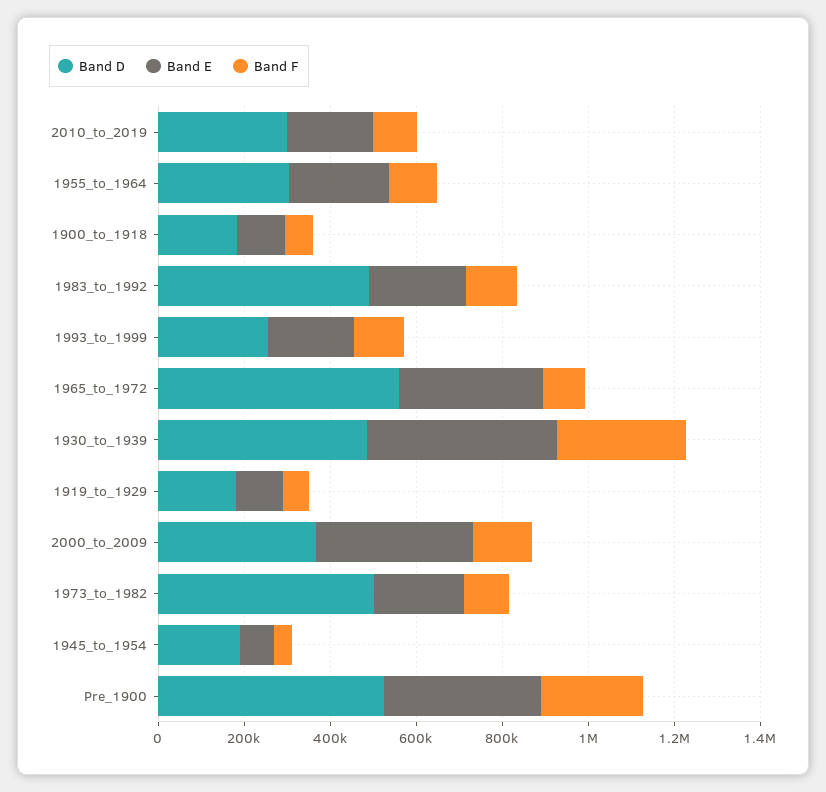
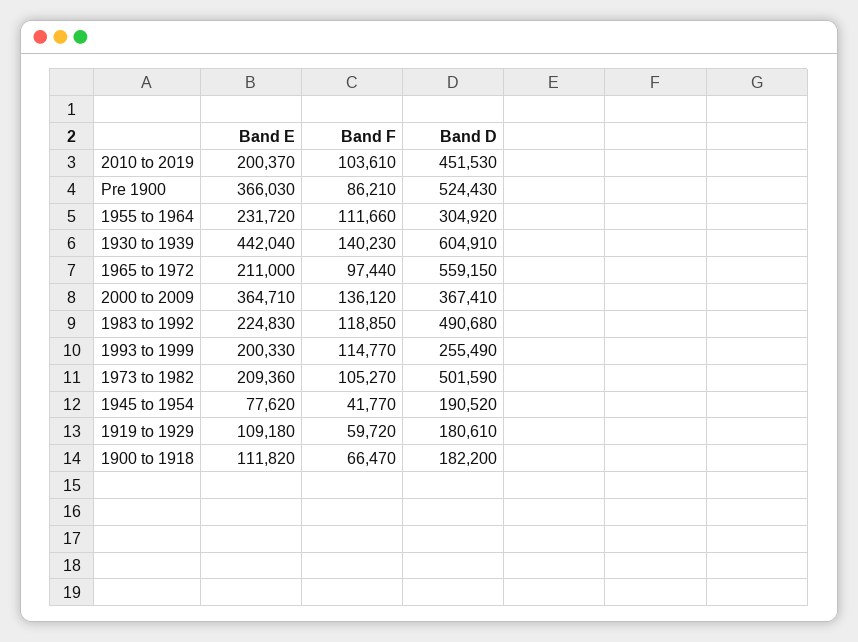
Band D, 2010_to_2019: 300000 -> 451530
Band E, 1965_to_1972: 350000 -> 211000
Band D, 1930_to_1939: 500000 -> 604910
Band F, 1930_to_1939: 300000 -> 140230
Band F, Pre_1900: 250000 -> 86210

